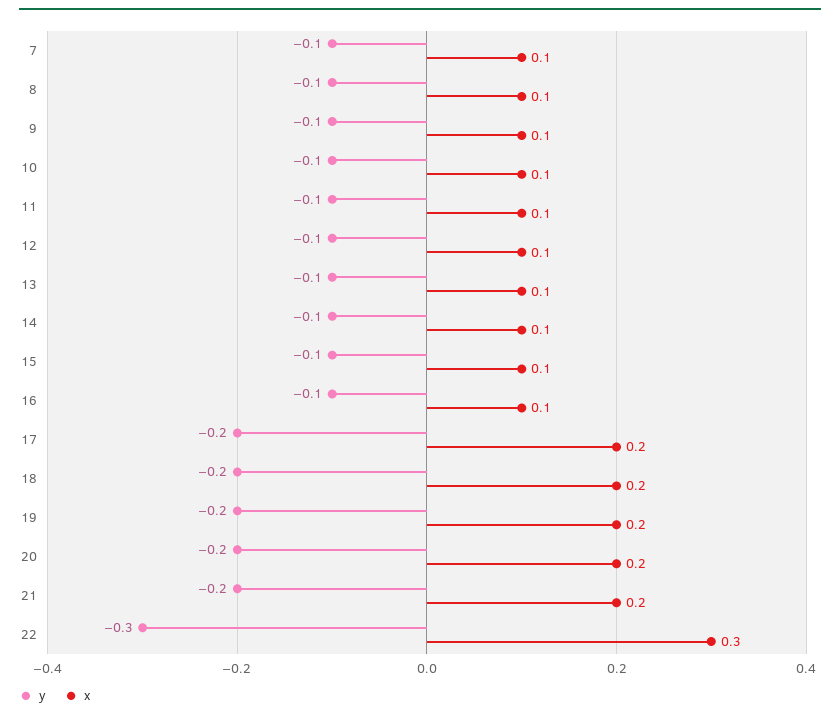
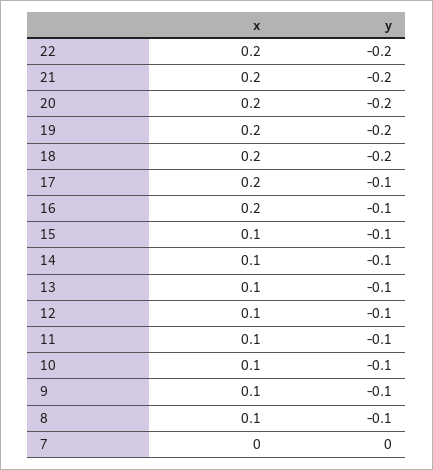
y, 7: -0.1 -> 0
x, 7: 0.1 -> 0
x, 16: 0.1 -> 0.2
y, 17: -0.2 -> -0.1
y, 22: -0.3 -> -0.2
x, 22: 0.3 -> 0.2

